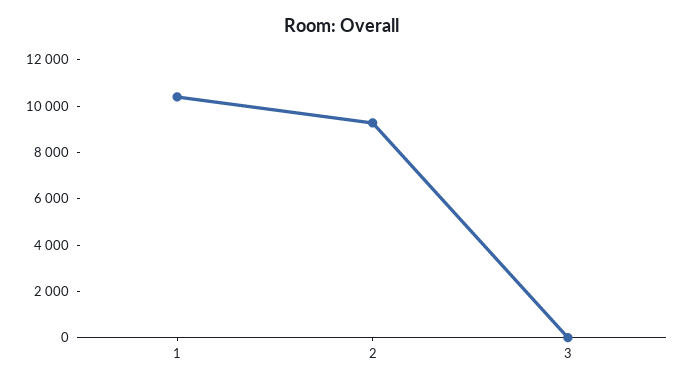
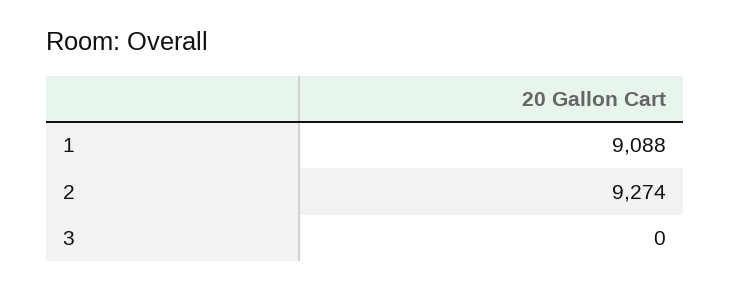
1: 10500 -> 9088

